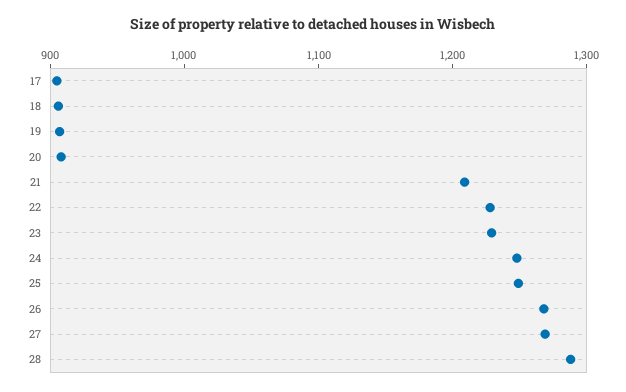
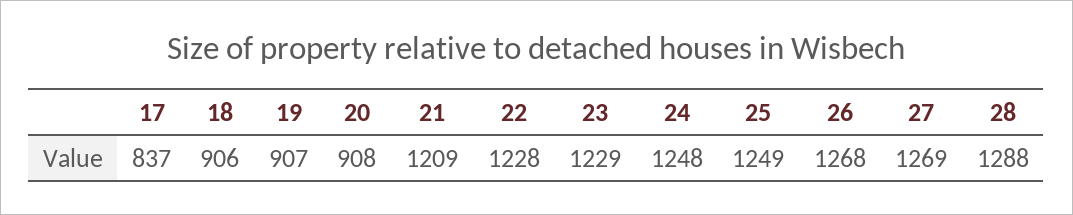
17: 900 -> 837

